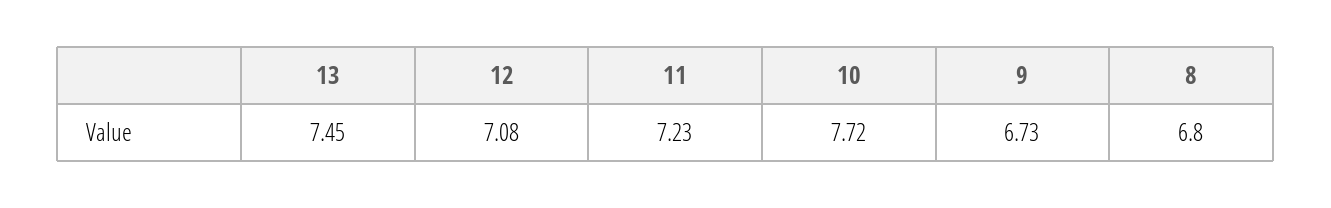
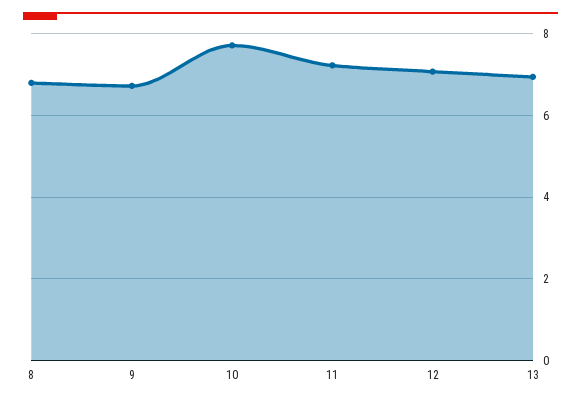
13: 7.45 -> 7

